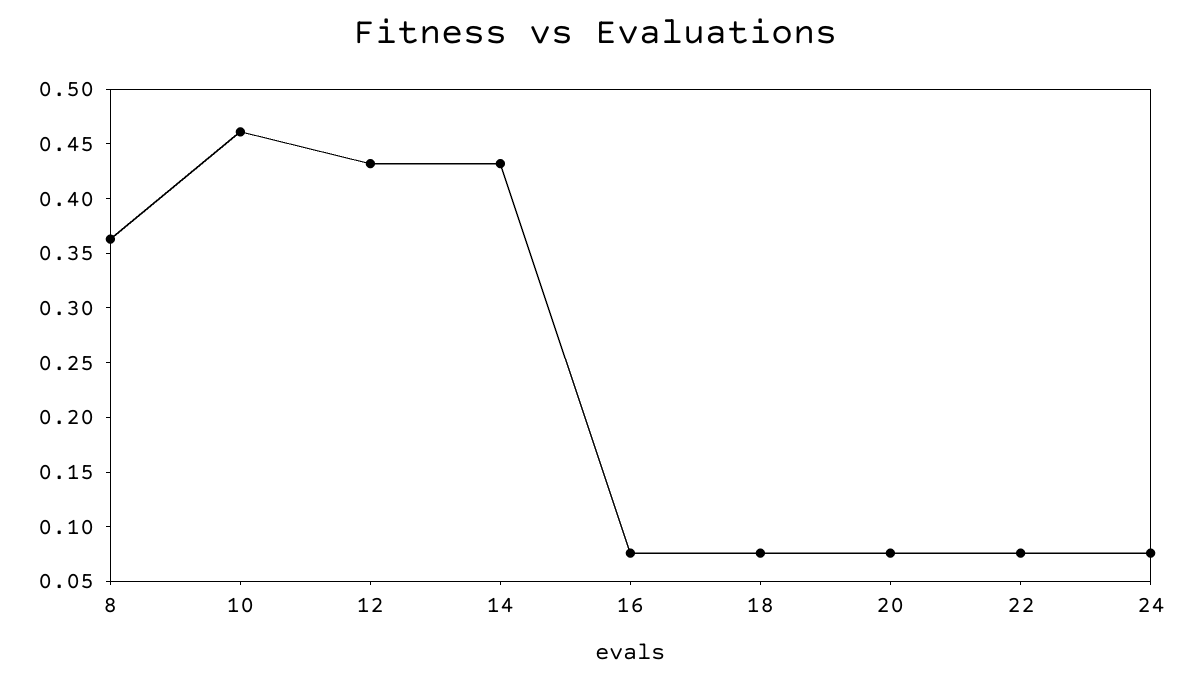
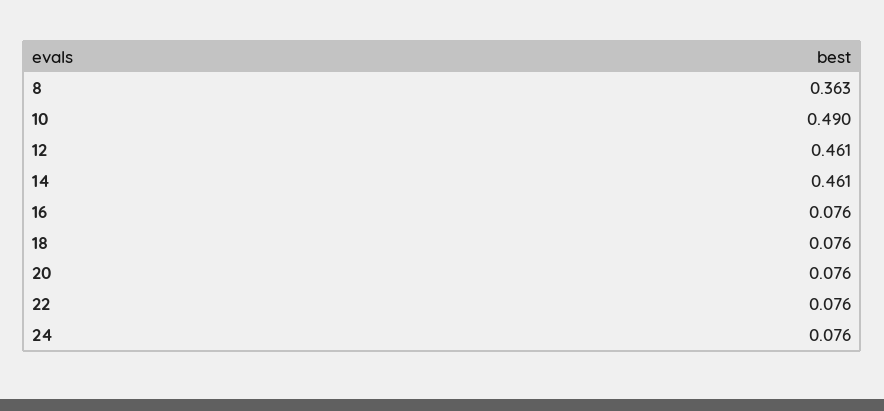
10: 0.46 -> 0.49
12: 0.43 -> 0.461
14: 0.43 -> 0.461

